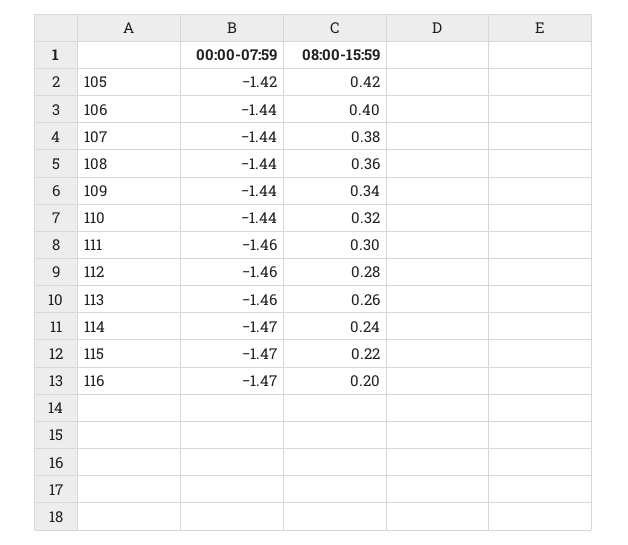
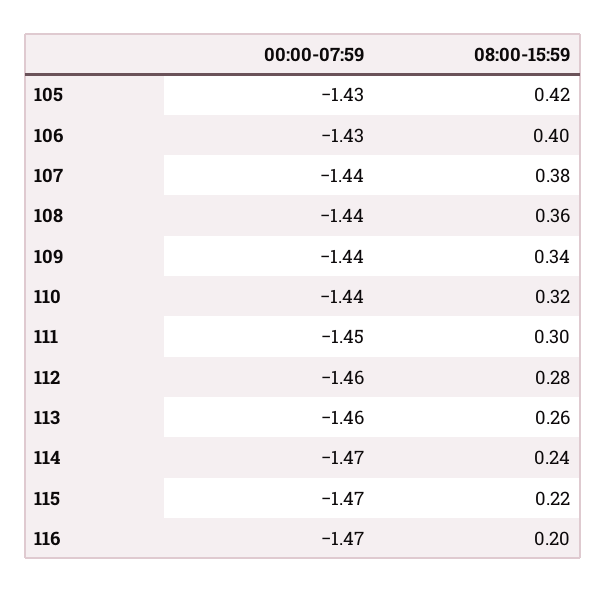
00:00-07:59, 105: -1.42 -> -1.43
00:00-07:59, 106: -1.44 -> -1.43
00:00-07:59, 111: -1.46 -> -1.45

